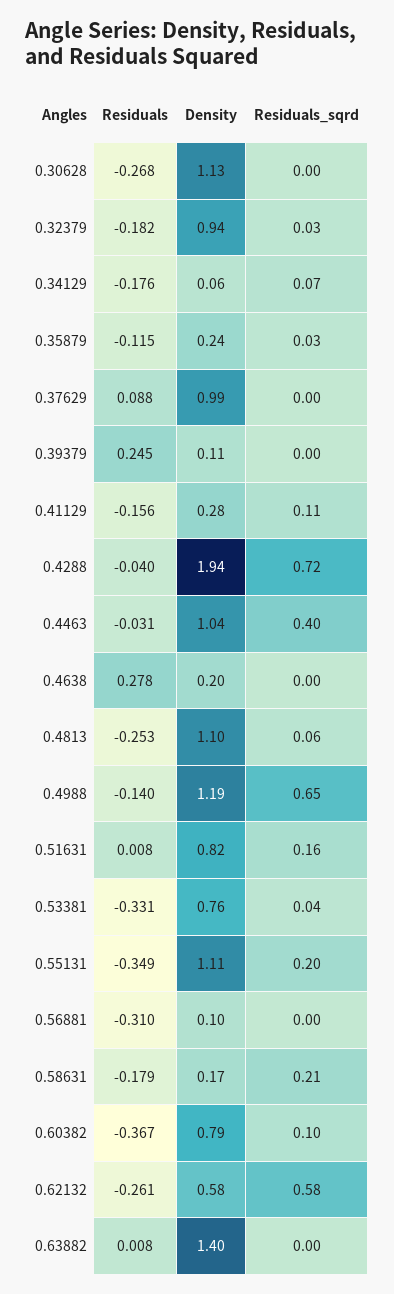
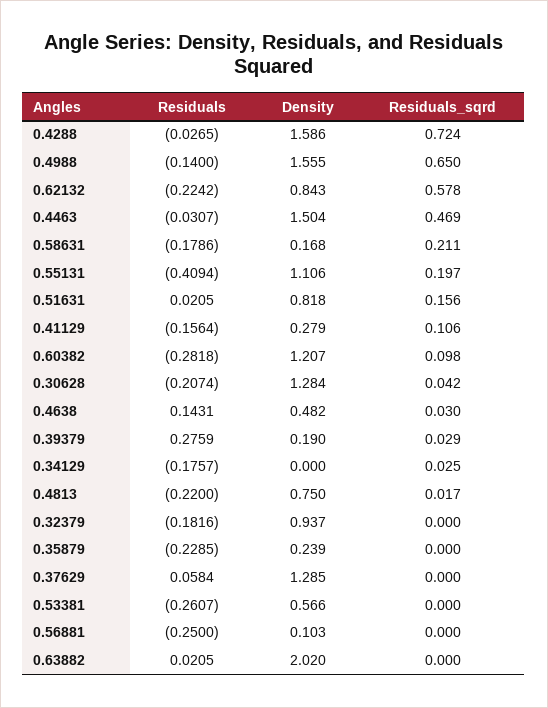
Residuals, 0.30628: -0.268 -> -0.2074
Density, 0.30628: 1.13 -> 1.284
Residuals_sqrd, 0.30628: 0 -> 0.042
Residuals_sqrd, 0.32379: 0.03 -> 0
Density, 0.34129: 0.06 -> 0
Residuals_sqrd, 0.34129: 0.07 -> 0.025
Residuals, 0.35879: -0.115 -> -0.2285
Residuals_sqrd, 0.35879: 0.03 -> 0
Residuals, 0.37629: 0.088 -> 0.0584
Density, 0.37629: 0.99 -> 1.285
Residuals, 0.39379: 0.245 -> 0.2759
Density, 0.39379: 0.11 -> 0.19
Residuals_sqrd, 0.39379: 0 -> 0.029
Residuals, 0.4288: -0.04 -> -0.0265
Density, 0.4288: 1.94 -> 1.586
Density, 0.4463: 1.04 -> 1.504
Residuals_sqrd, 0.4463: 0.4 -> 0.469
Residuals, 0.4638: 0.278 -> 0.1431
Density, 0.4638: 0.2 -> 0.482
Residuals_sqrd, 0.4638: 0 -> 0.03
Residuals, 0.4813: -0.253 -> -0.22
Density, 0.4813: 1.1 -> 0.75
Residuals_sqrd, 0.4813: 0.06 -> 0.017
Density, 0.4988: 1.19 -> 1.555
Residuals, 0.51631: 0.008 -> 0.0205
Residuals, 0.53381: -0.331 -> -0.2607
Density, 0.53381: 0.76 -> 0.566
Residuals_sqrd, 0.53381: 0.04 -> 0
Residuals, 0.55131: -0.349 -> -0.4094
Residuals, 0.56881: -0.31 -> -0.25
Residuals, 0.60382: -0.367 -> -0.2818
Density, 0.60382: 0.79 -> 1.207
Residuals, 0.62132: -0.261 -> -0.2242
Density, 0.62132: 0.58 -> 0.843
Residuals, 0.63882: 0.008 -> 0.0205
Density, 0.63882: 1.4 -> 2.02

